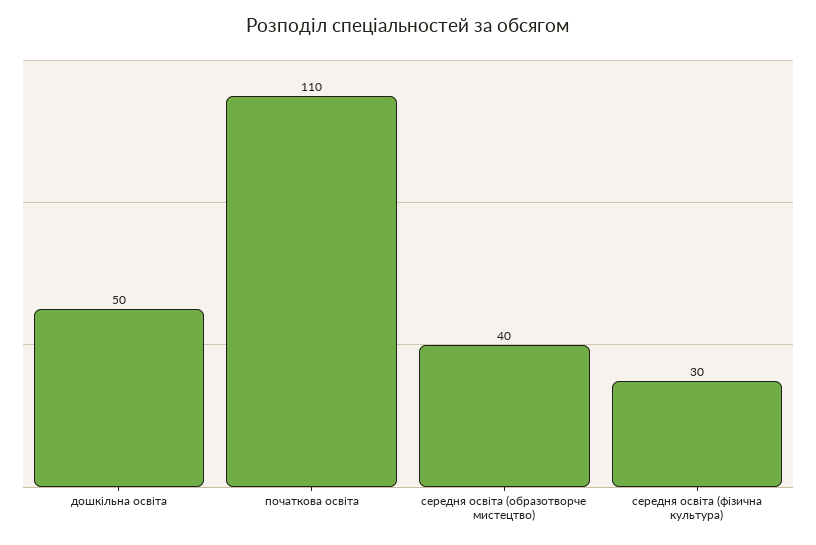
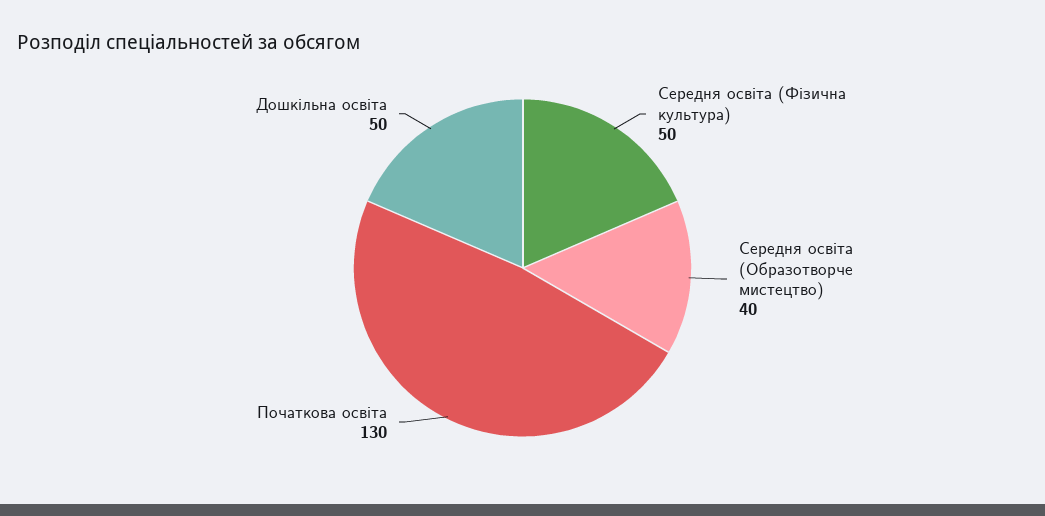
початкова освіта: 110 -> 130
середня освіта (фізична культура): 30 -> 50

